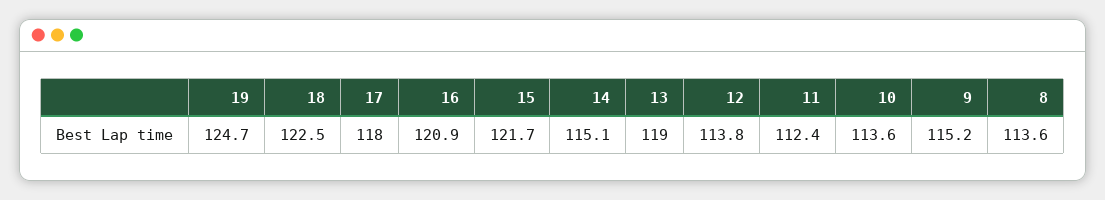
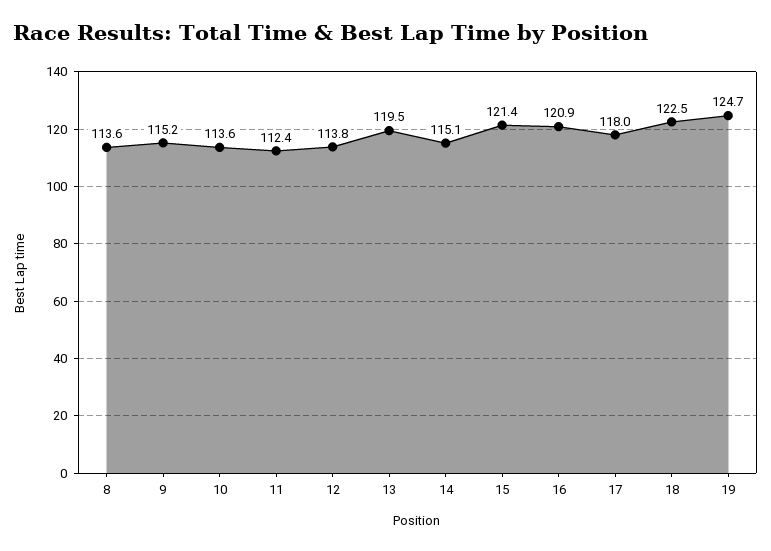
15: 121.7 -> 121.4
13: 119 -> 119.5

